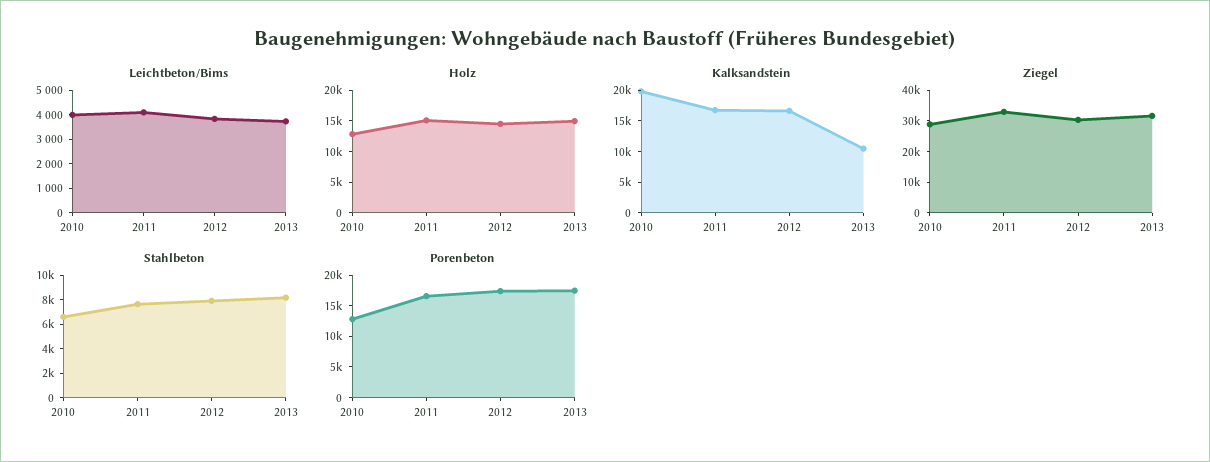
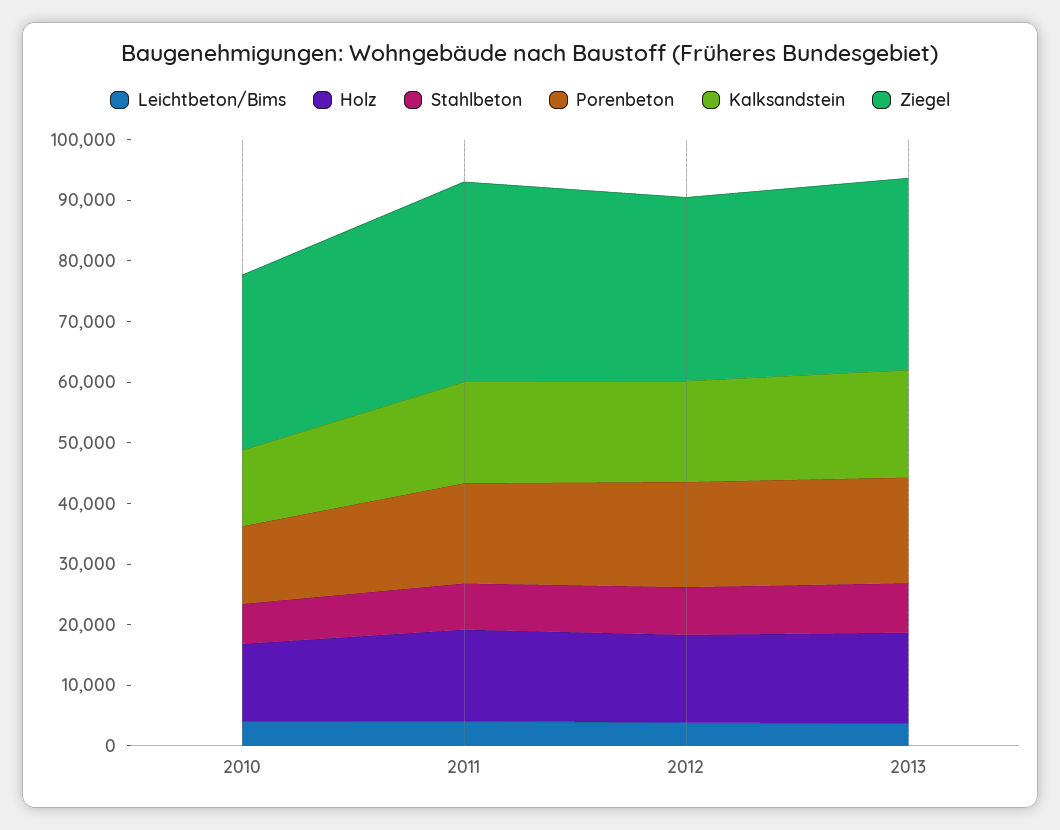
Kalksandstein, 2010: 20000 -> 12000
Kalksandstein, 2013: 10000 -> 18000

